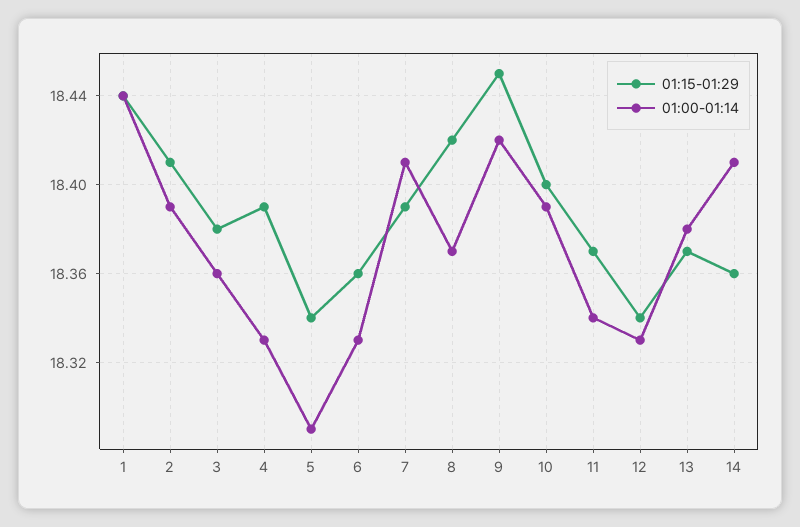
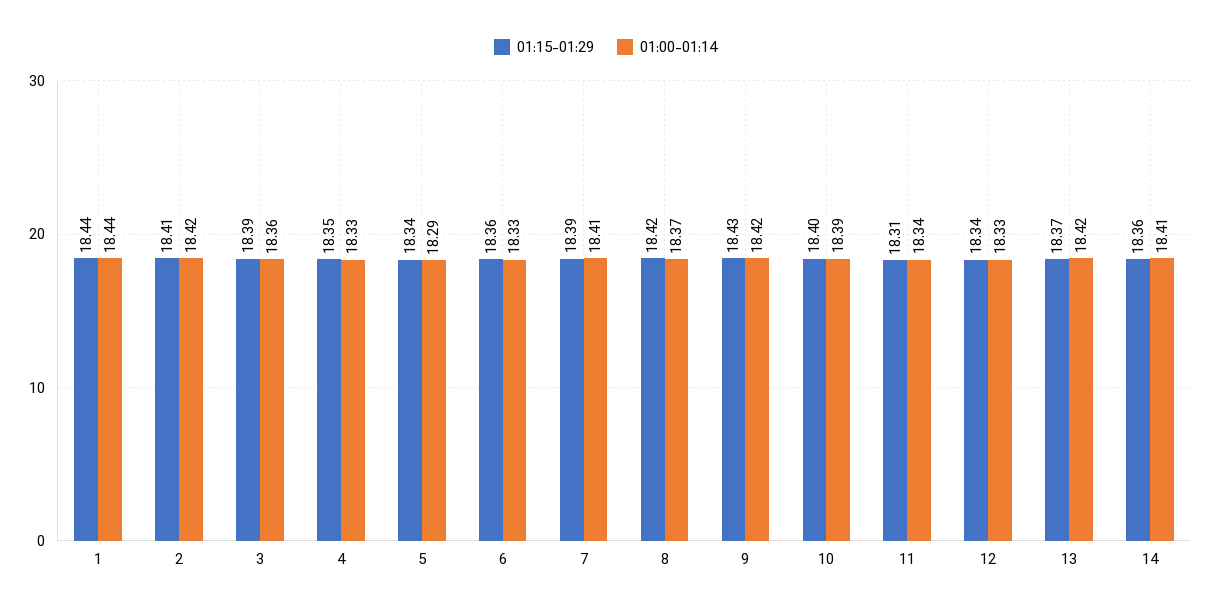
01:00-01:14, 2: 18.39 -> 18.42
01:15-01:29, 3: 18.38 -> 18.39
01:15-01:29, 4: 18.39 -> 18.35
01:15-01:29, 9: 18.45 -> 18.43
01:15-01:29, 11: 18.37 -> 18.31
01:00-01:14, 13: 18.38 -> 18.42

